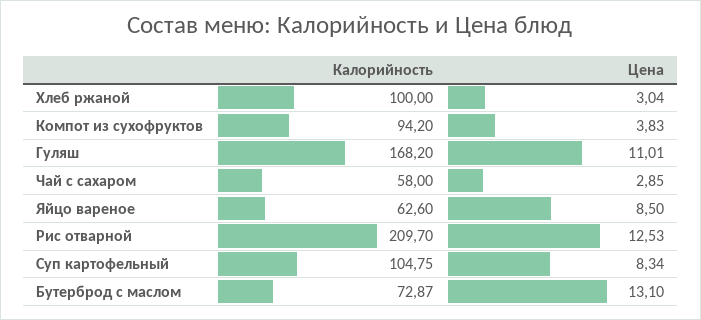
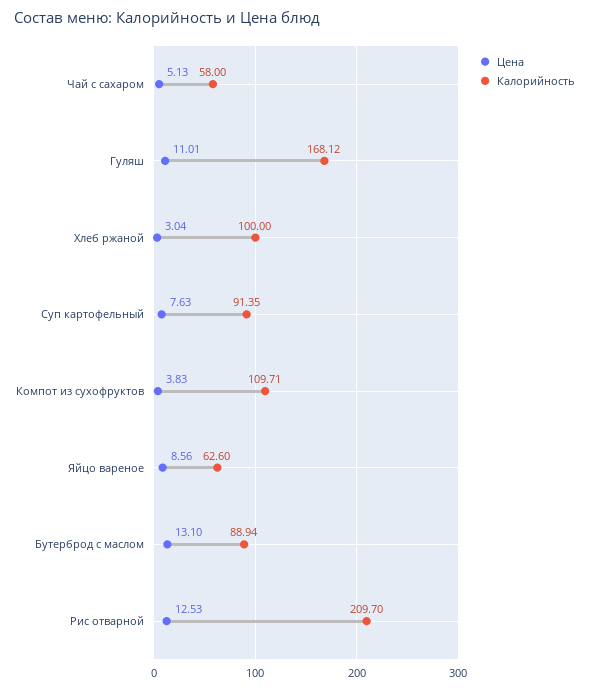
Калорийность, Компот из сухофруктов: 94.2 -> 109.71
Калорийность, Гуляш: 168.2 -> 168.12
Цена, Чай с сахаром: 2.85 -> 5.13
Цена, Яйцо вареное: 8.5 -> 8.56
Калорийность, Суп картофельный: 104.75 -> 91.35
Цена, Суп картофельный: 8.34 -> 7.63
Калорийность, Бутерброд с маслом: 72.87 -> 88.94

